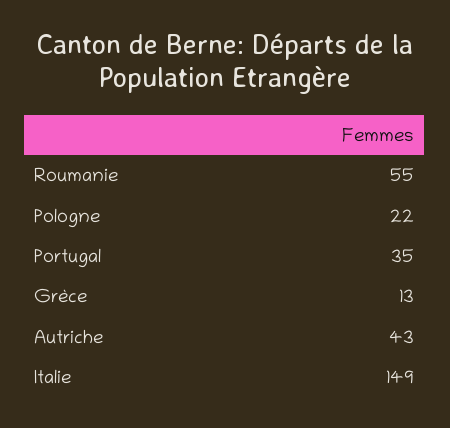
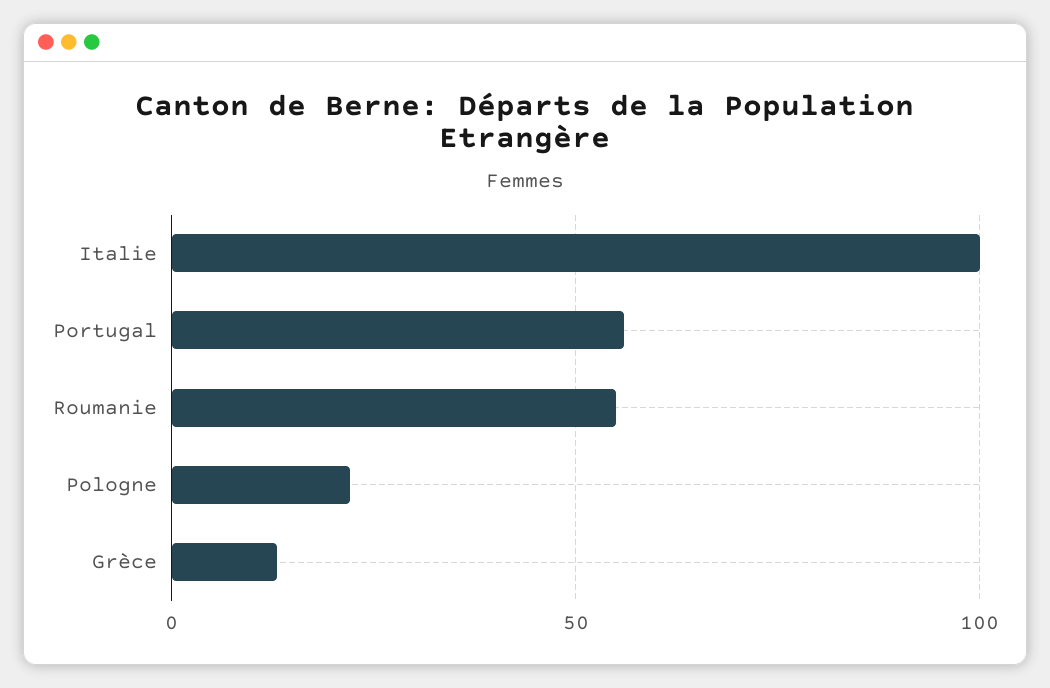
Portugal: 35 -> 55
Autriche: 43 -> none
Italie: 149 -> 100

